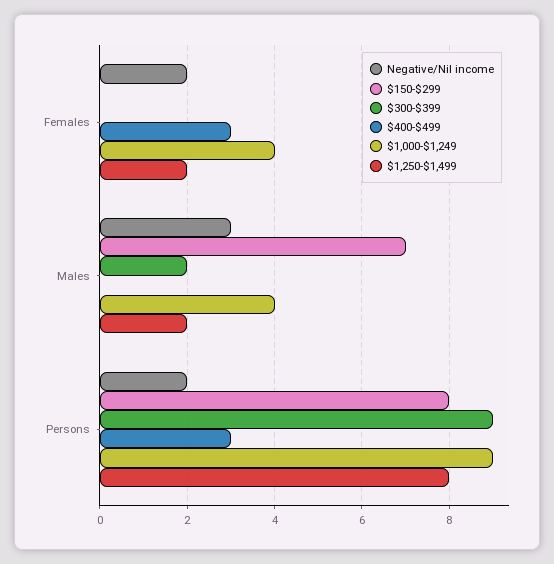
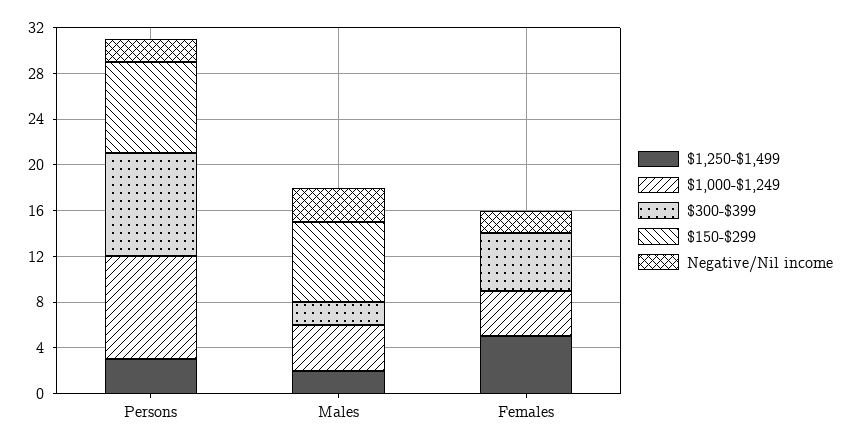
$300-$399, Females: 0 -> 5
$400-$499, Females: 3 -> none
$1,250-$1,499, Females: 2 -> 5
$400-$499, Males: 0 -> none
$400-$499, Persons: 3 -> none
$1,250-$1,499, Persons: 8 -> 3

